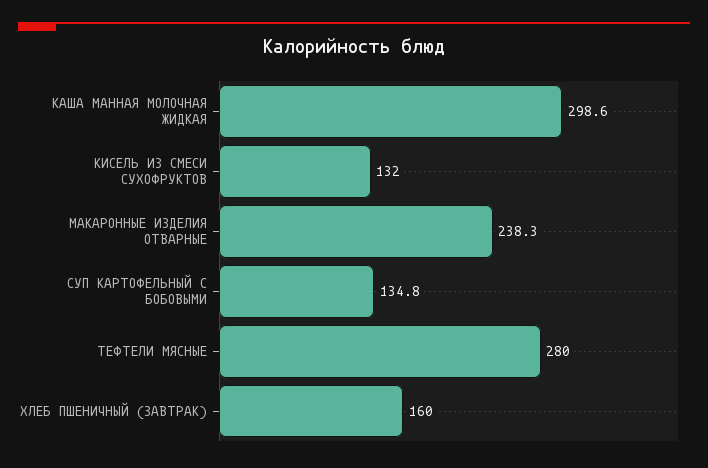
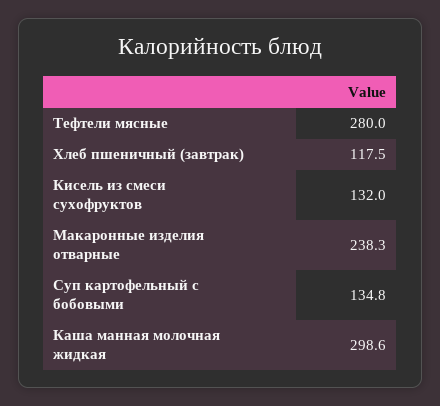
ХЛЕБ ПШЕНИЧНЫЙ (ЗАВТРАК): 160 -> 117.5

